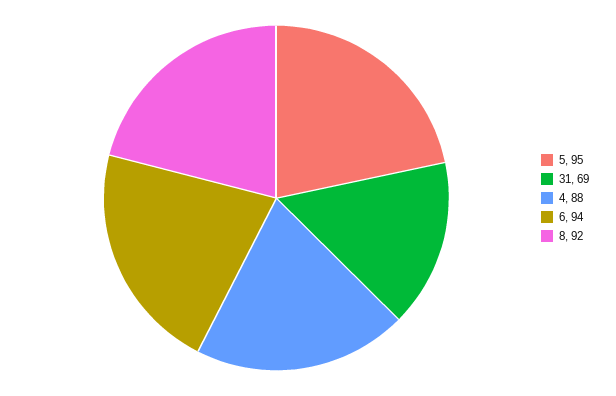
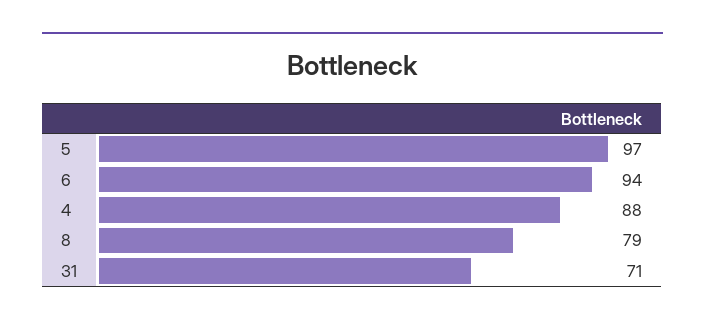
5: 95 -> 97
31: 69 -> 71
8: 92 -> 79

